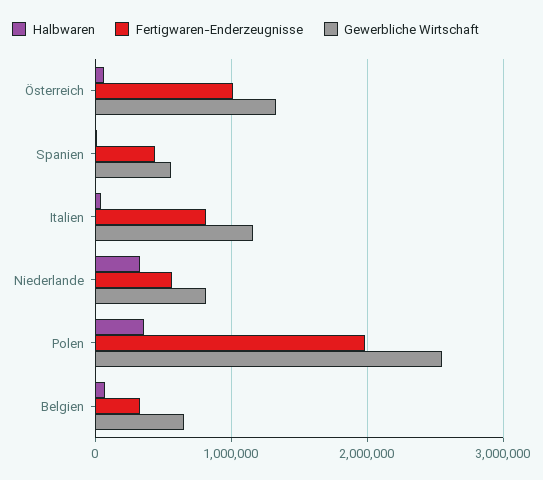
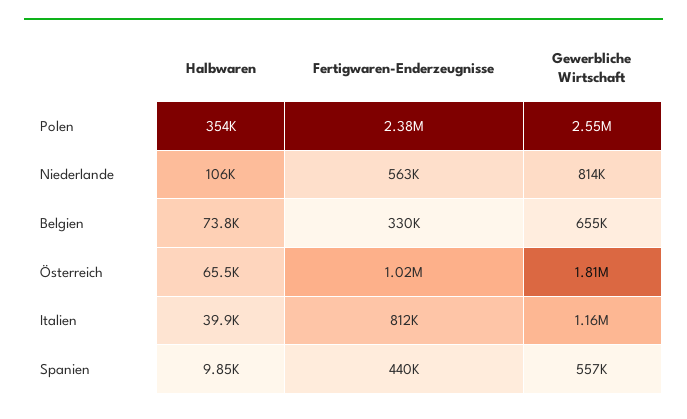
Gewerbliche Wirtschaft, Österreich: 1300000 -> 1810000
Halbwaren, Niederlande: 300000 -> 106000
Fertigwaren-Enderzeugnisse, Polen: 2000000 -> 2380000

